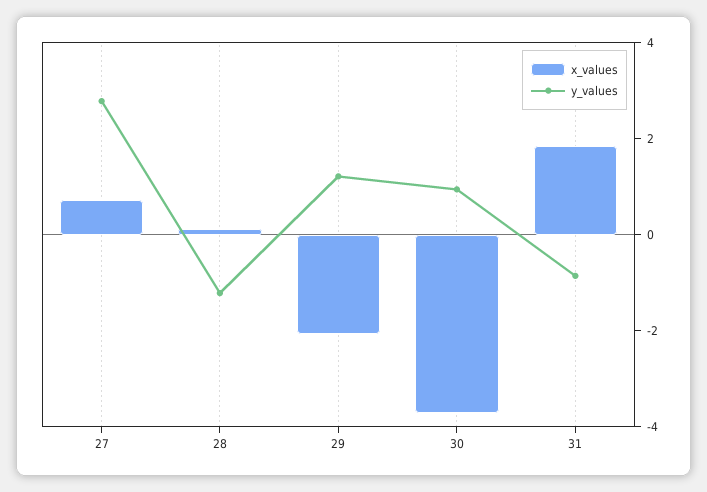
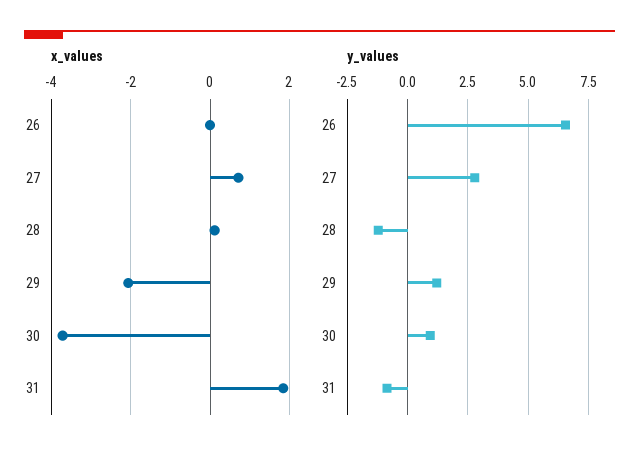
x_values, 26: none -> 0
y_values, 26: none -> 6.5

